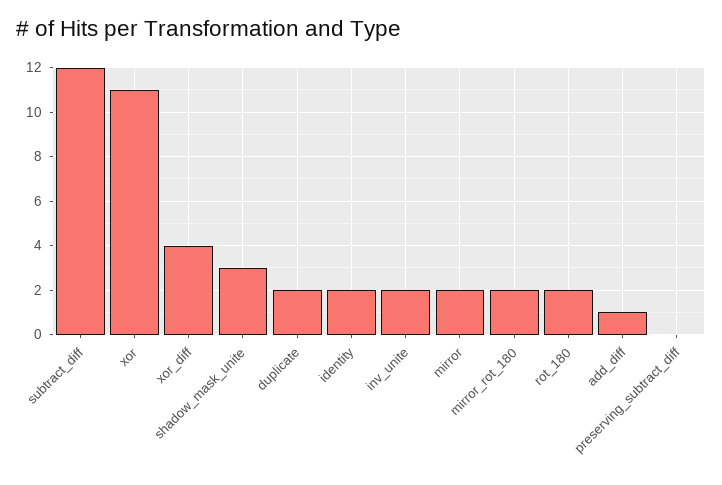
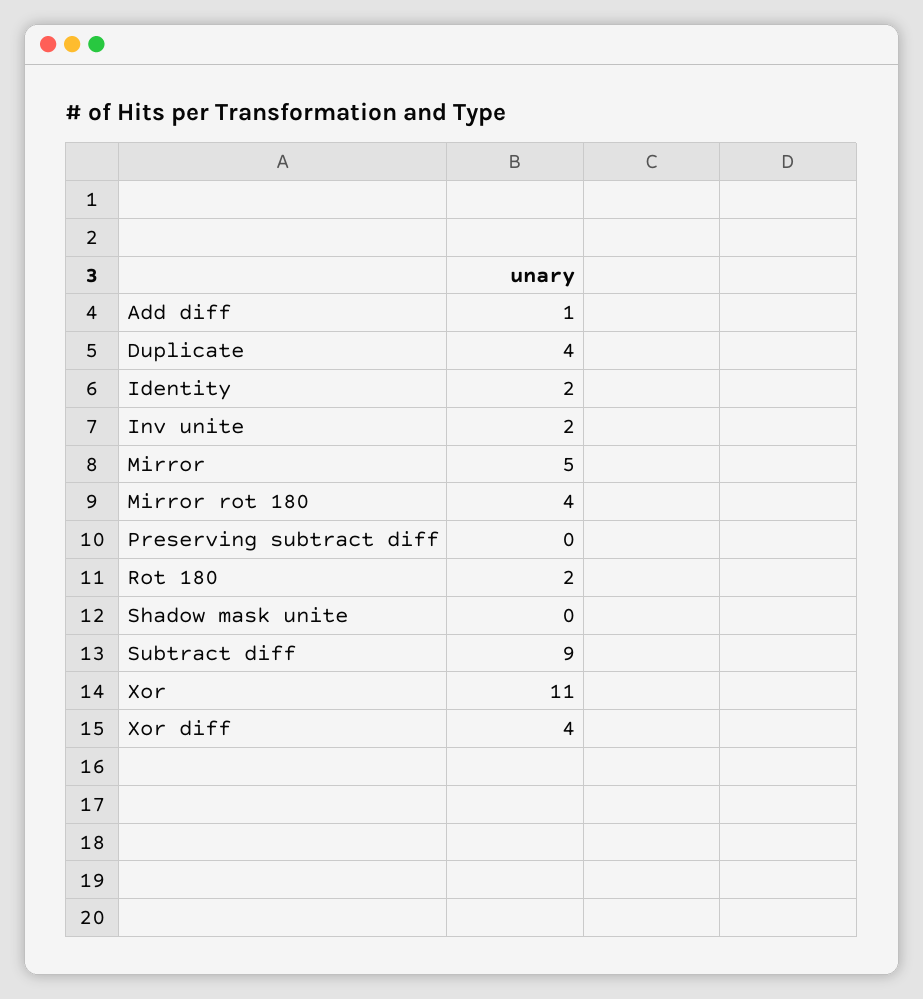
subtract_diff: 12 -> 9
shadow_mask_unite: 3 -> 0
duplicate: 2 -> 4
mirror: 2 -> 5
mirror_rot_180: 2 -> 4

